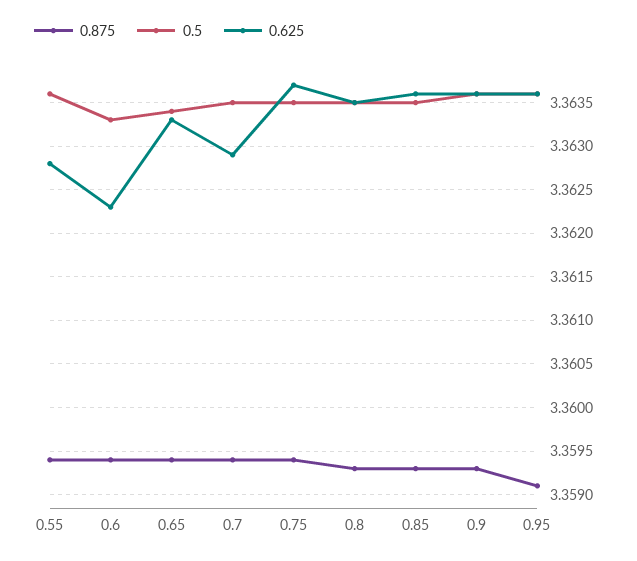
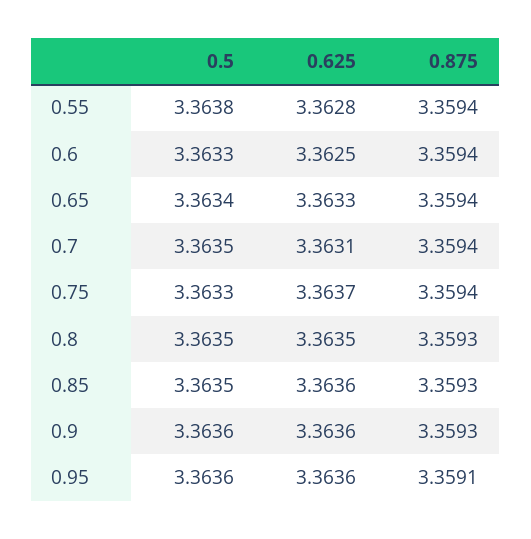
0.5, 0.55: 3.3636 -> 3.3638
0.625, 0.6: 3.3623 -> 3.3625
0.625, 0.7: 3.3629 -> 3.3631
0.5, 0.75: 3.3635 -> 3.3633

